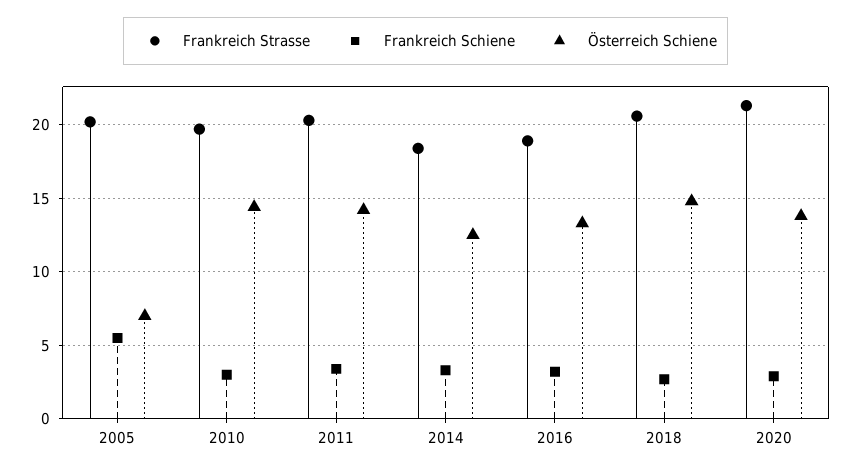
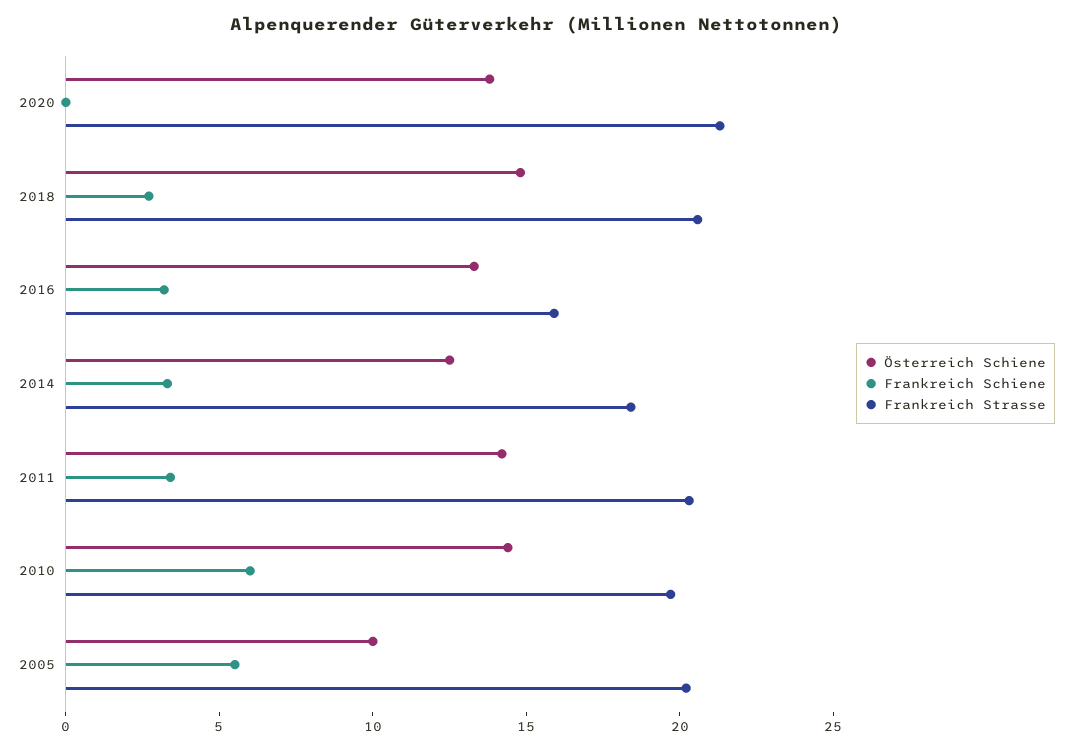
Österreich Schiene, 2005: 7 -> 10
Frankreich Schiene, 2010: 3 -> 6
Frankreich Strasse, 2016: 19 -> 16
Frankreich Schiene, 2020: 3 -> 0

